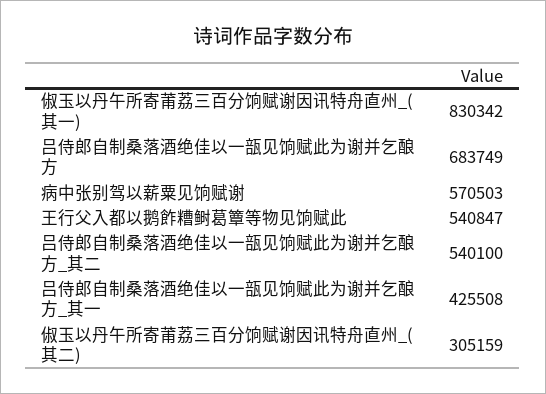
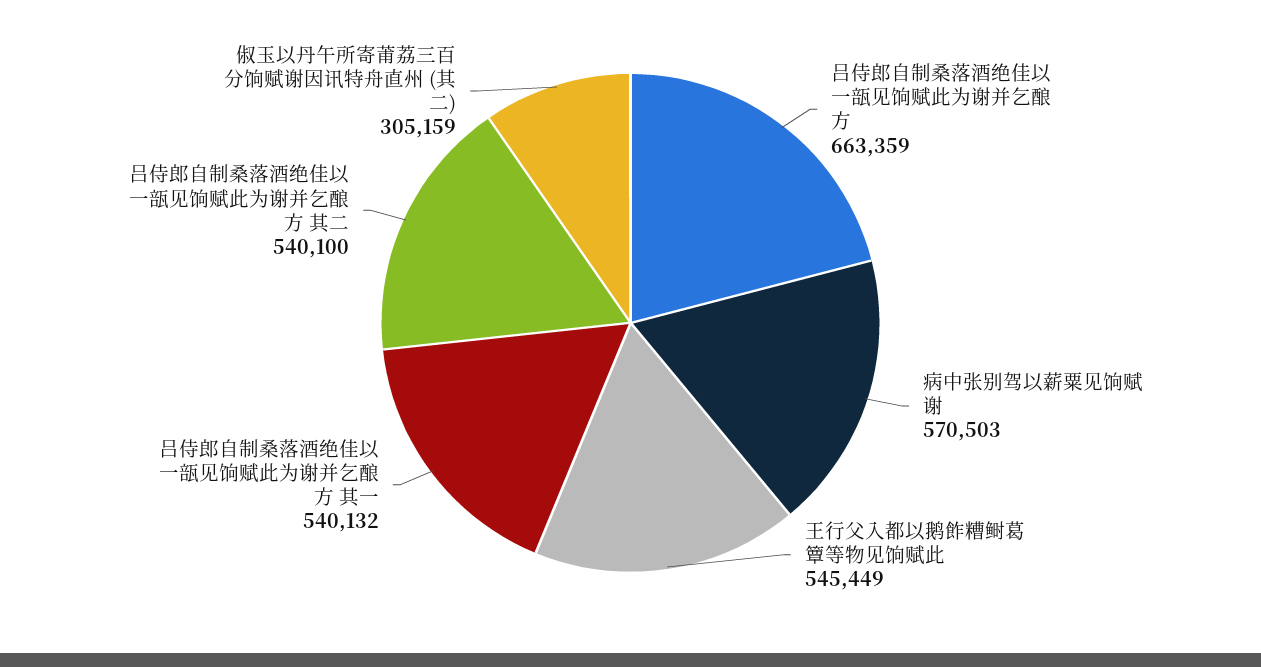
俶玉以丹午所寄莆荔三百分饷赋谢因讯特舟直州_(其一): 830342 -> none
吕侍郎自制桑落酒绝佳以一瓿见饷赋此为谢并乞酿方: 683749 -> 663359
王行父入都以鹅飵糟鲥葛簟等物见饷赋此: 540847 -> 545449
吕侍郎自制桑落酒绝佳以一瓿见饷赋此为谢并乞酿方_其一: 425508 -> 540132

